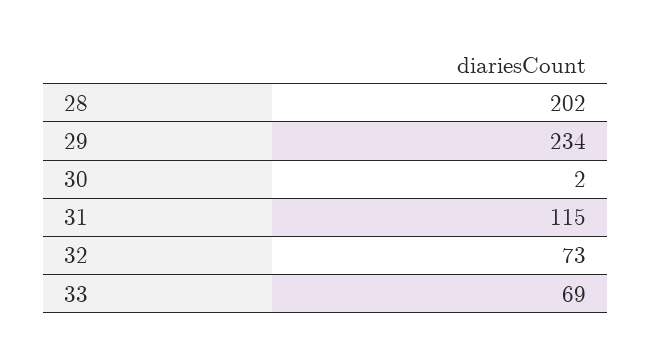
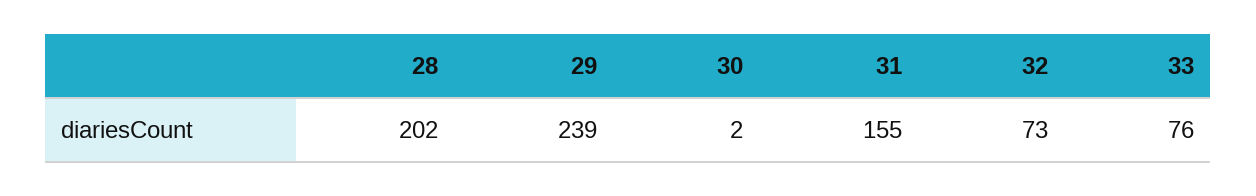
29: 234 -> 239
31: 115 -> 155
33: 69 -> 76

